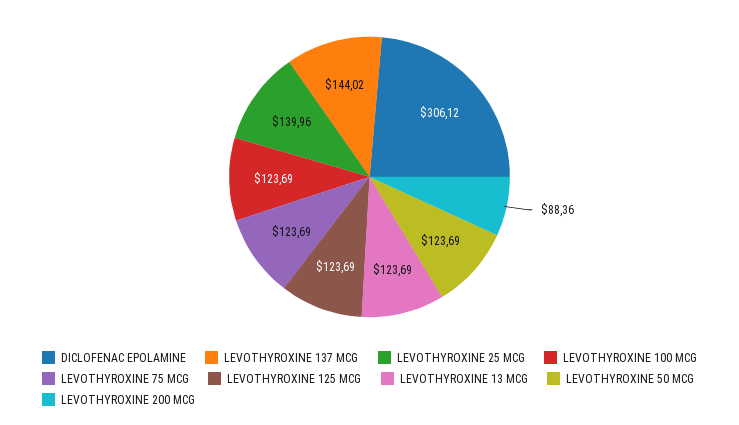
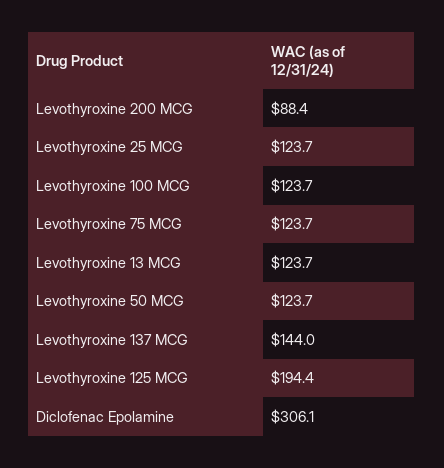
LEVOTHYROXINE 25 MCG: 139.96 -> 123.7
LEVOTHYROXINE 125 MCG: 123.69 -> 194.4

